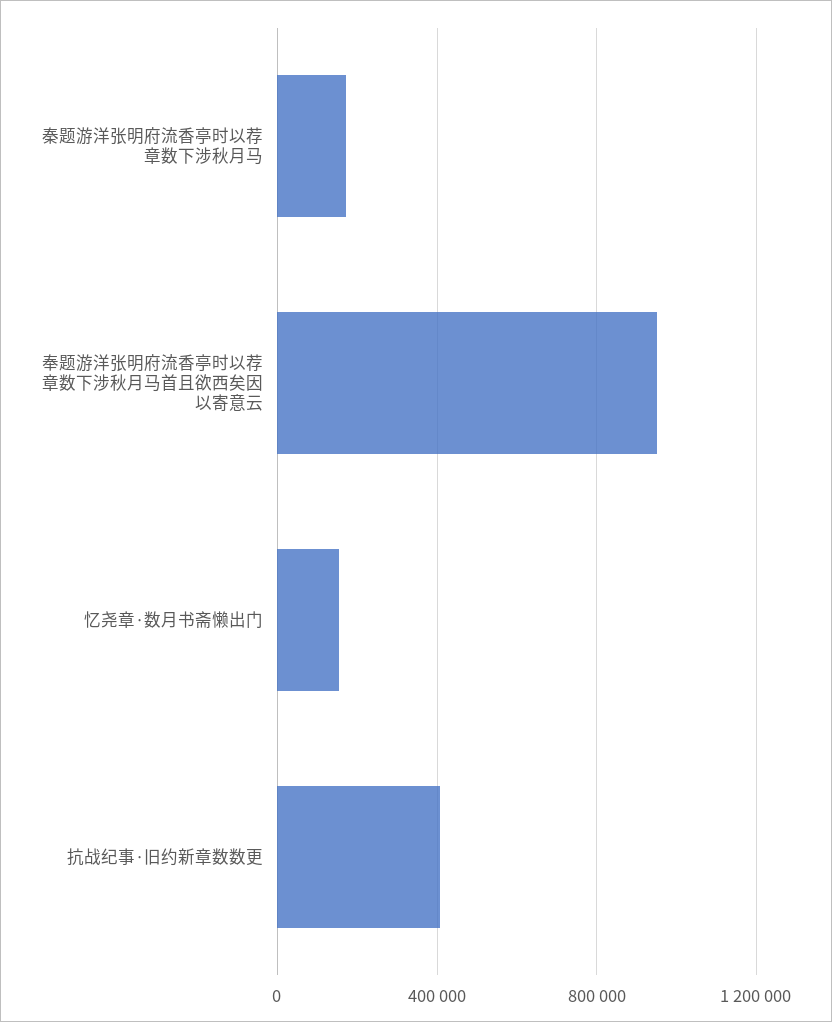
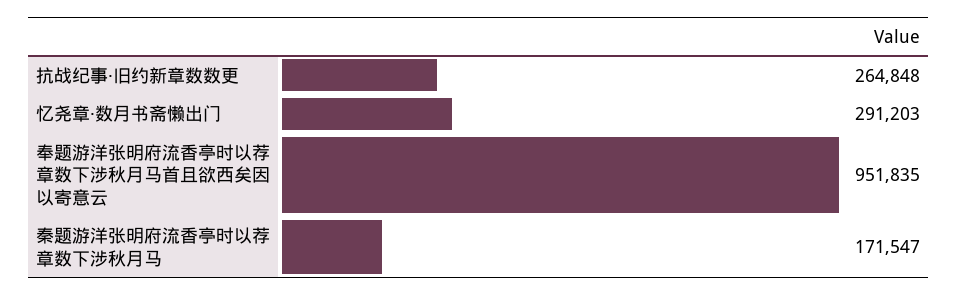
忆尧章·数月书斋懒出门: 150000 -> 291203
抗战纪事·旧约新章数数更: 400000 -> 264848

